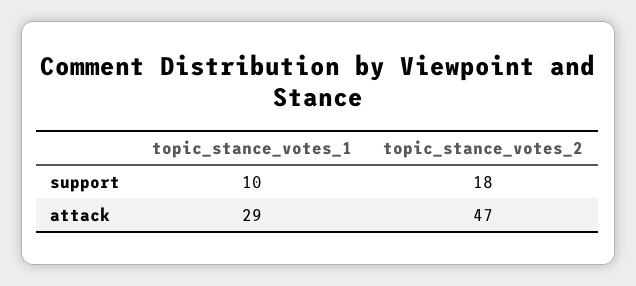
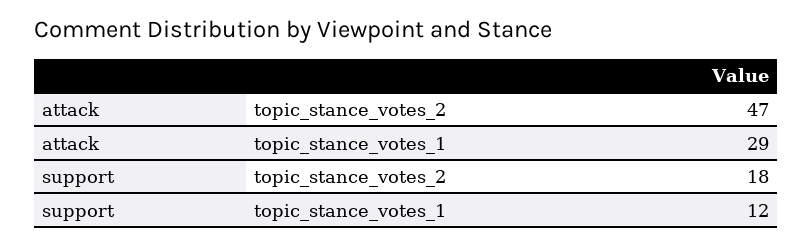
topic_stance_votes_1, support: 10 -> 12

